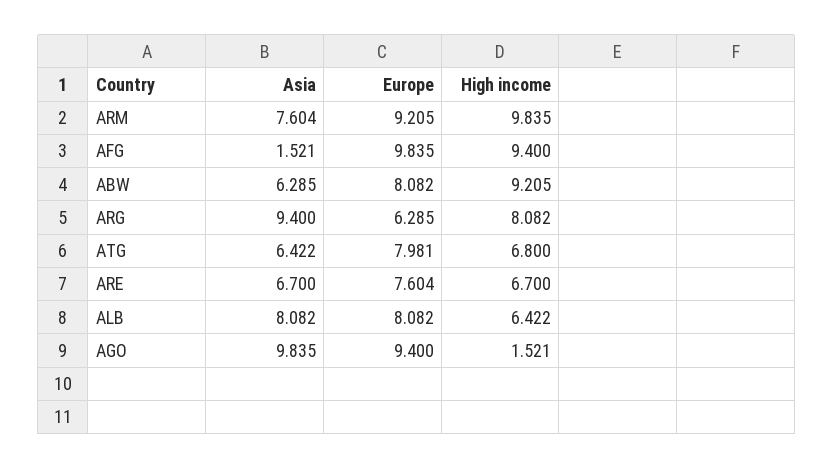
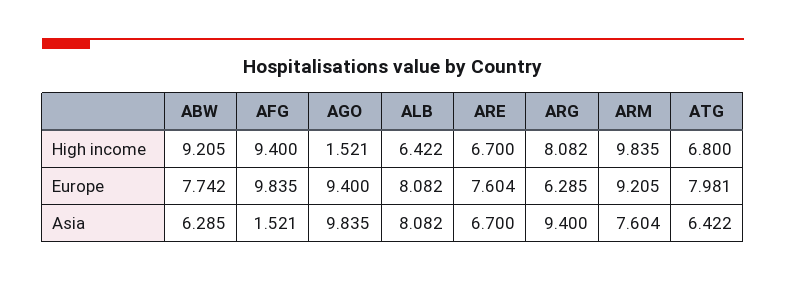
Europe, ABW: 8.082 -> 7.742

